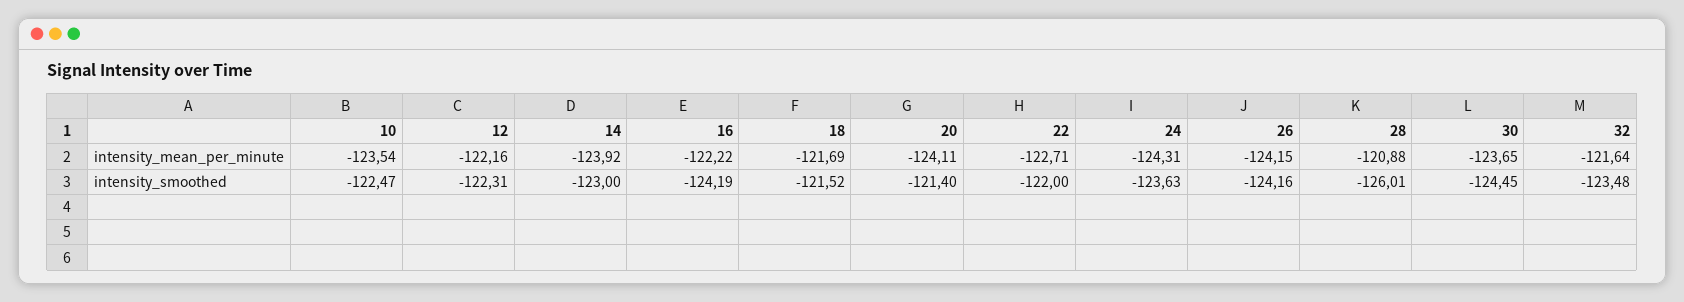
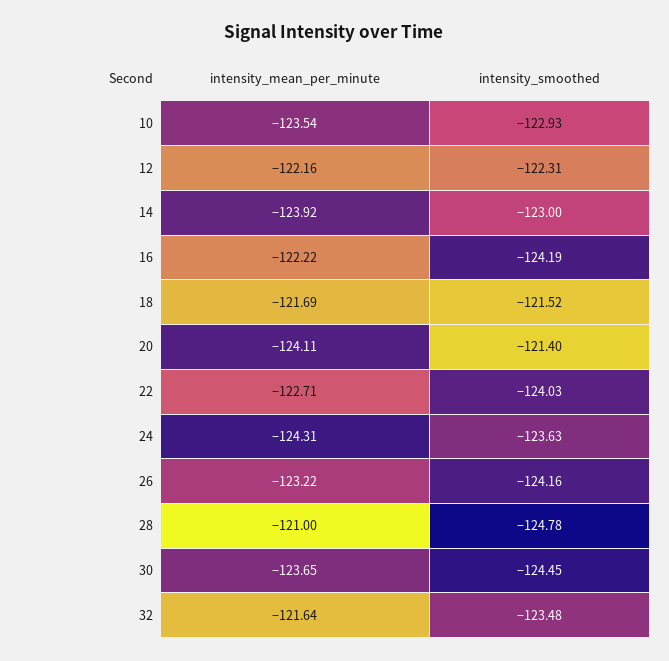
26, intensity_mean_per_minute: -124.15 -> -123.22
28, intensity_mean_per_minute: -120.88 -> -121
10, intensity_smoothed: -122.47 -> -122.93
22, intensity_smoothed: -122 -> -124.03
28, intensity_smoothed: -126.01 -> -124.78

